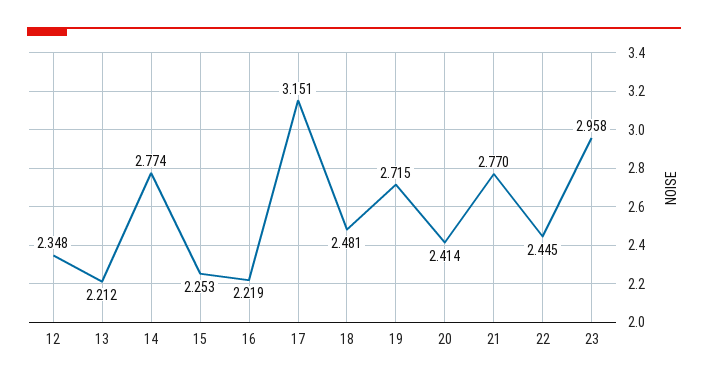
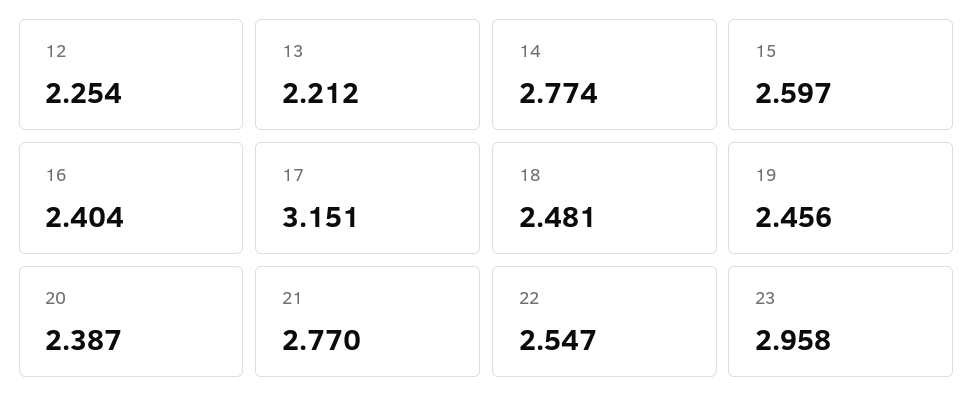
12: 2.348 -> 2.254
15: 2.253 -> 2.597
16: 2.219 -> 2.404
19: 2.715 -> 2.456
20: 2.414 -> 2.387
22: 2.445 -> 2.547

